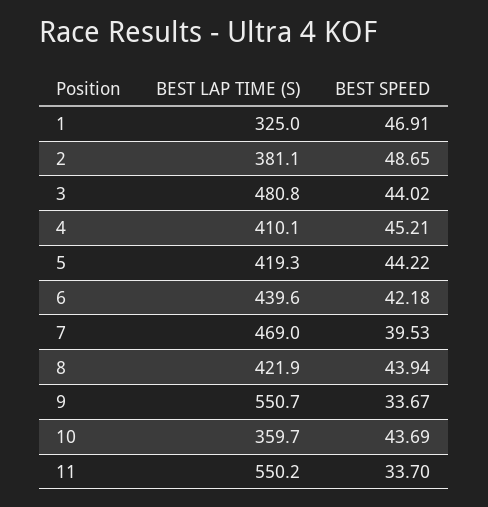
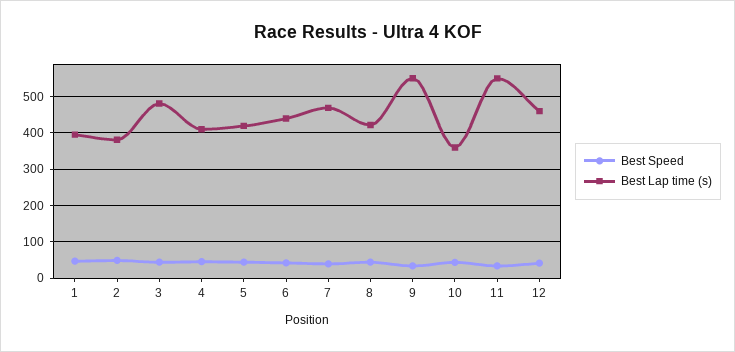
BEST LAP TIME (S), 1: 325 -> 400
BEST SPEED, 12: none -> 40
BEST LAP TIME (S), 12: none -> 460

